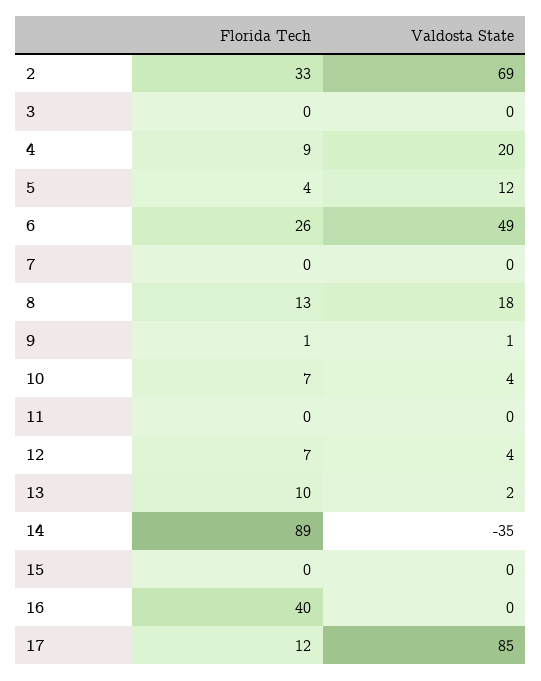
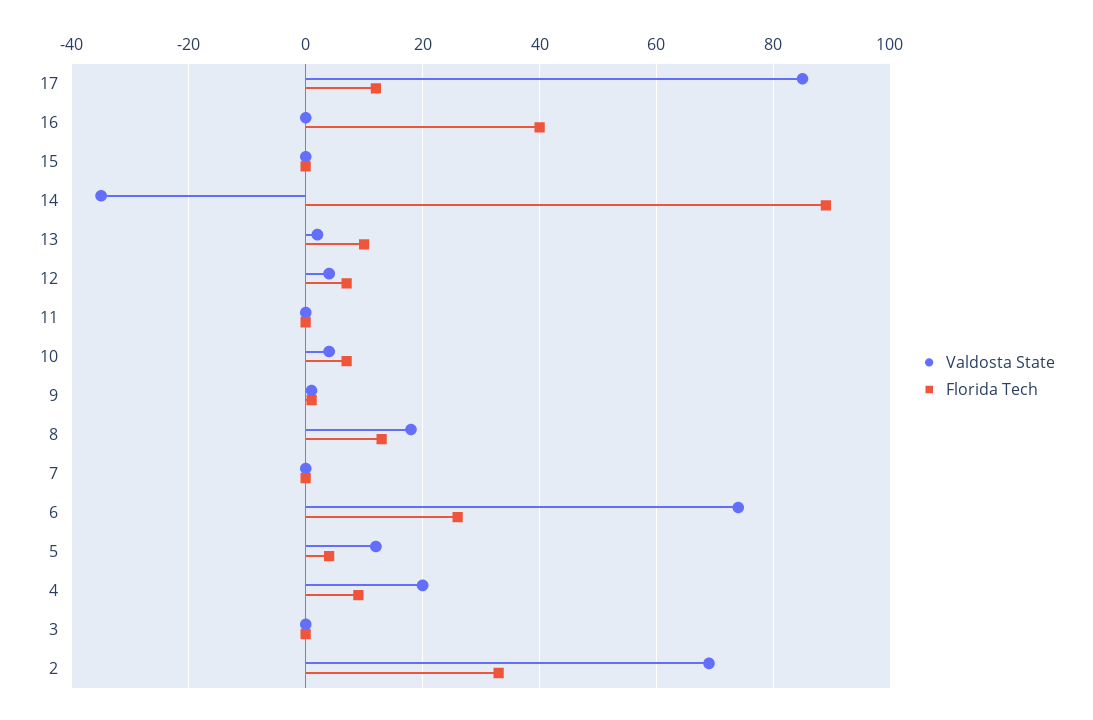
Valdosta State, 6: 49 -> 75

